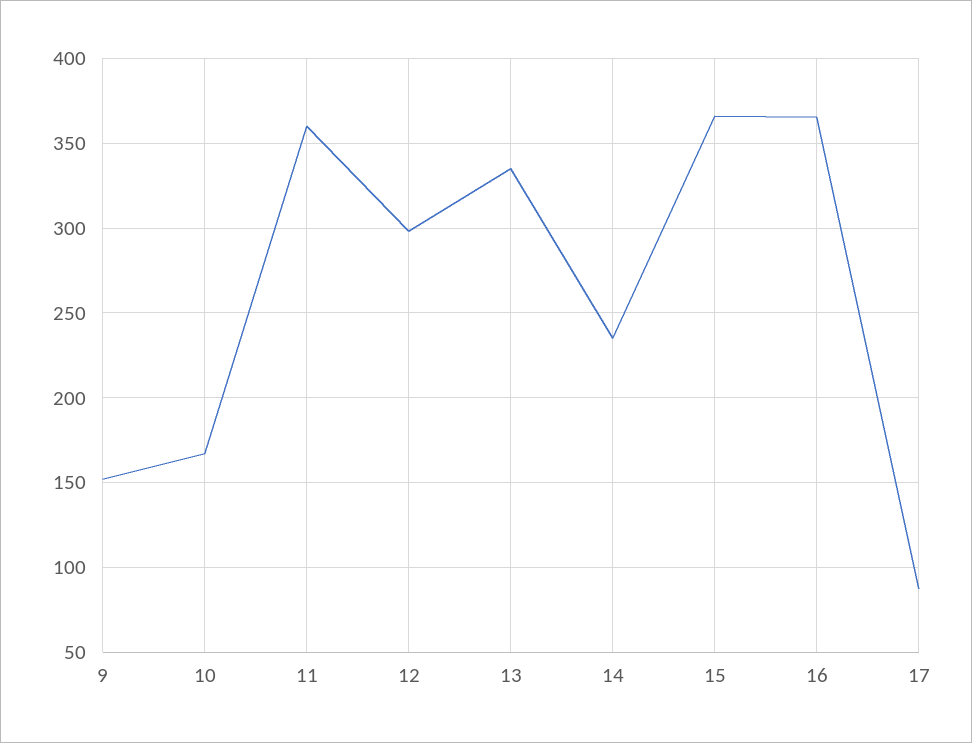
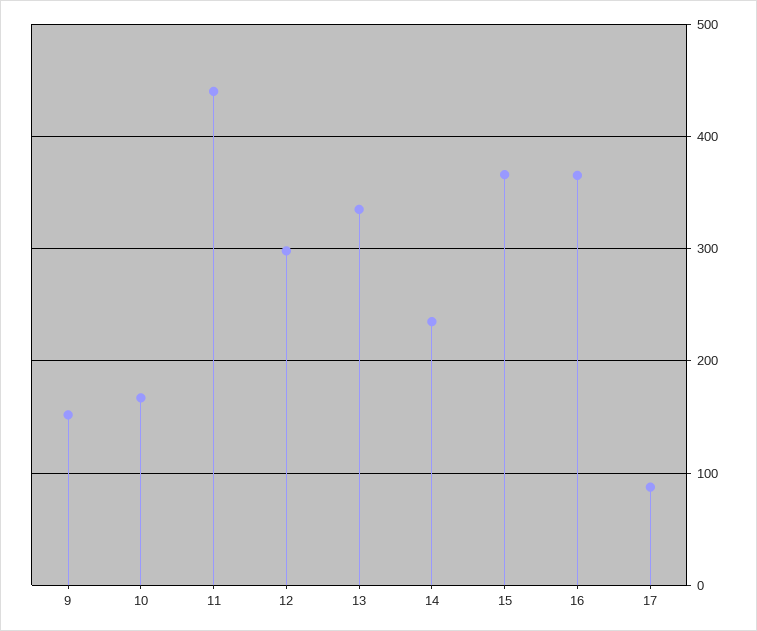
11: 360 -> 440

